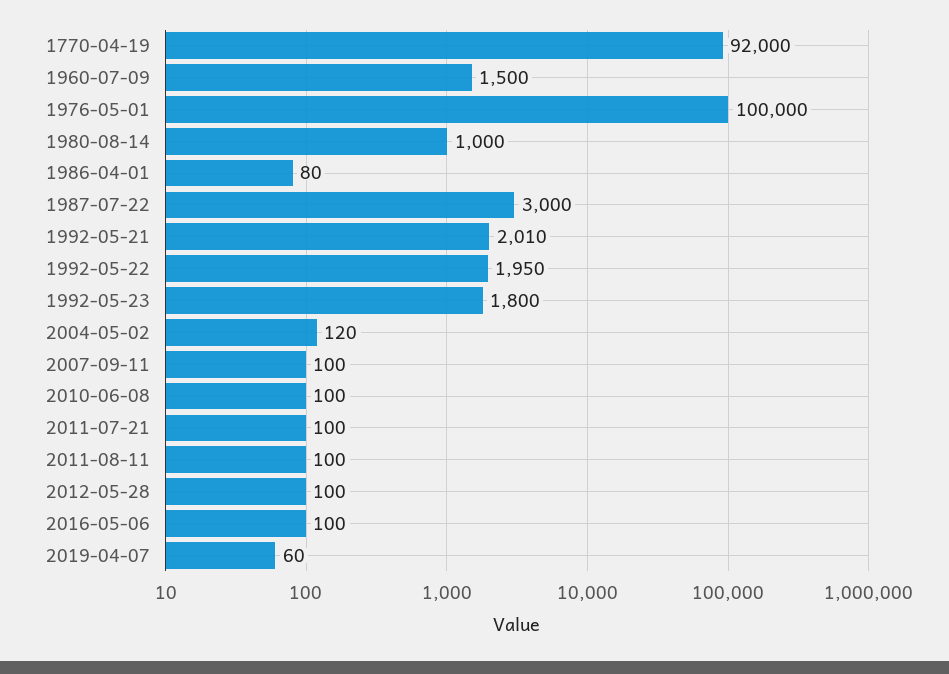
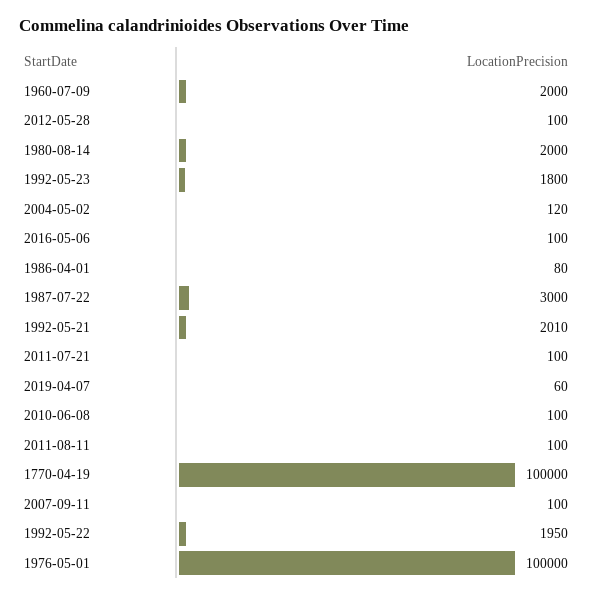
1770-04-19: 92000 -> 100000
1960-07-09: 1500 -> 2000
1980-08-14: 1000 -> 2000

